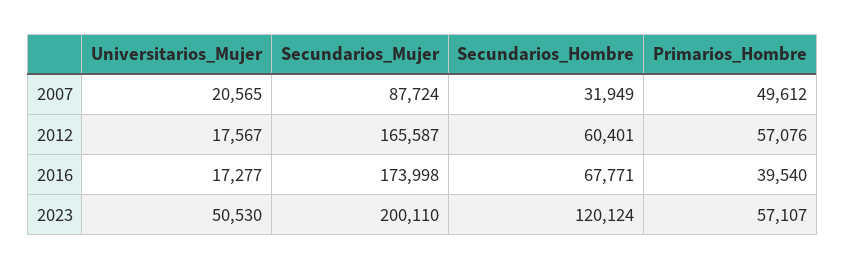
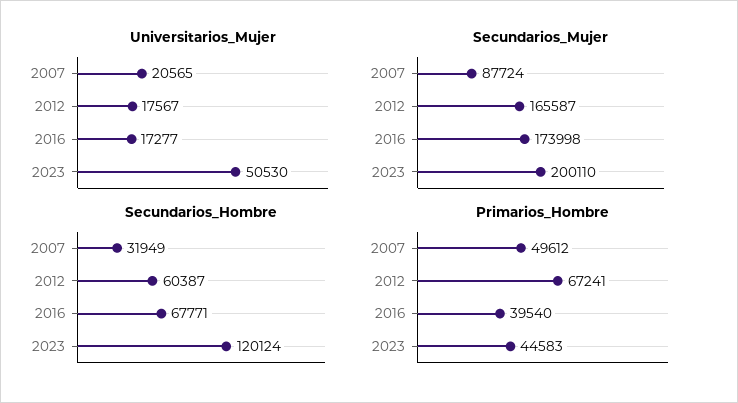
Secundarios_Hombre, 2012: 60401 -> 60387
Primarios_Hombre, 2012: 57076 -> 67241
Primarios_Hombre, 2023: 57107 -> 44583

